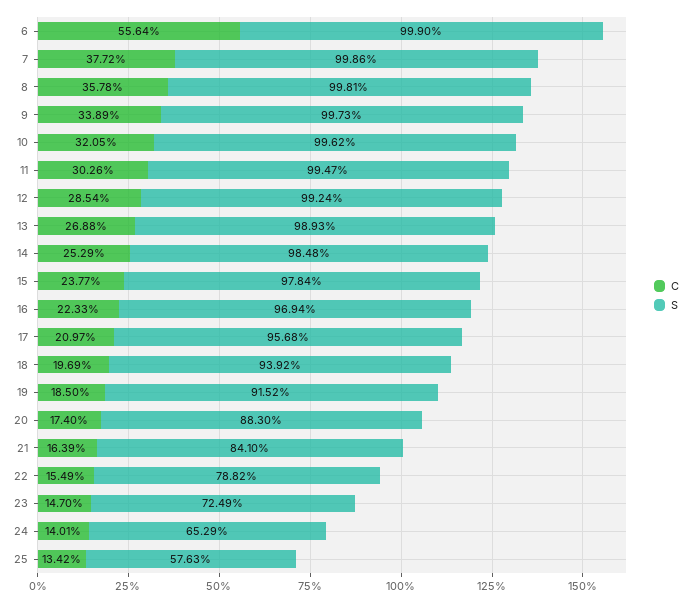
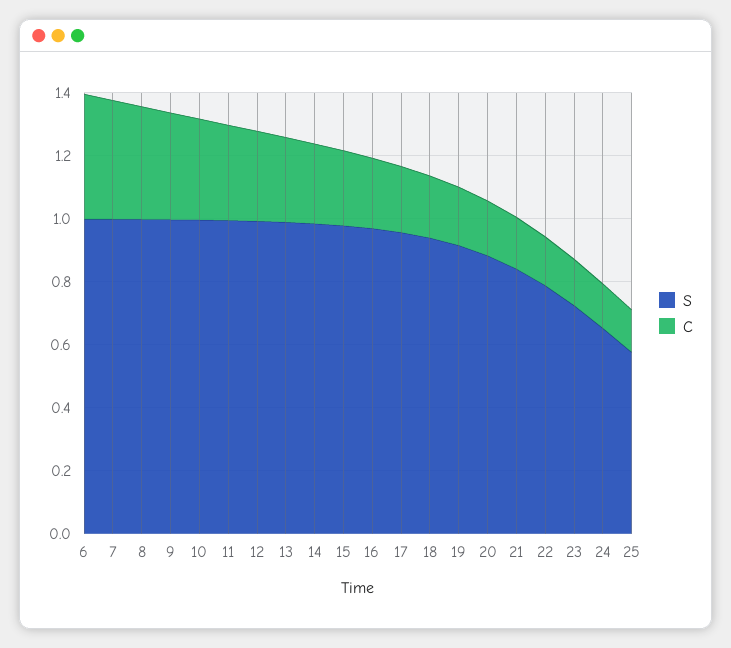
C, 6: 0.5564 -> 0.4

